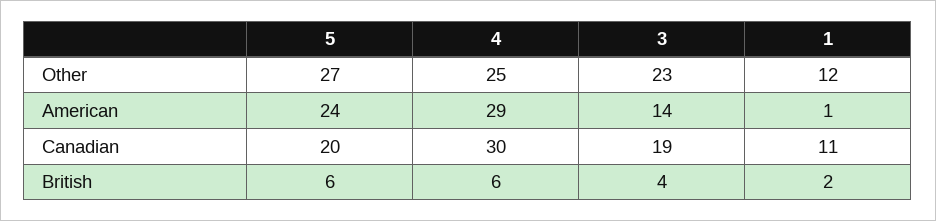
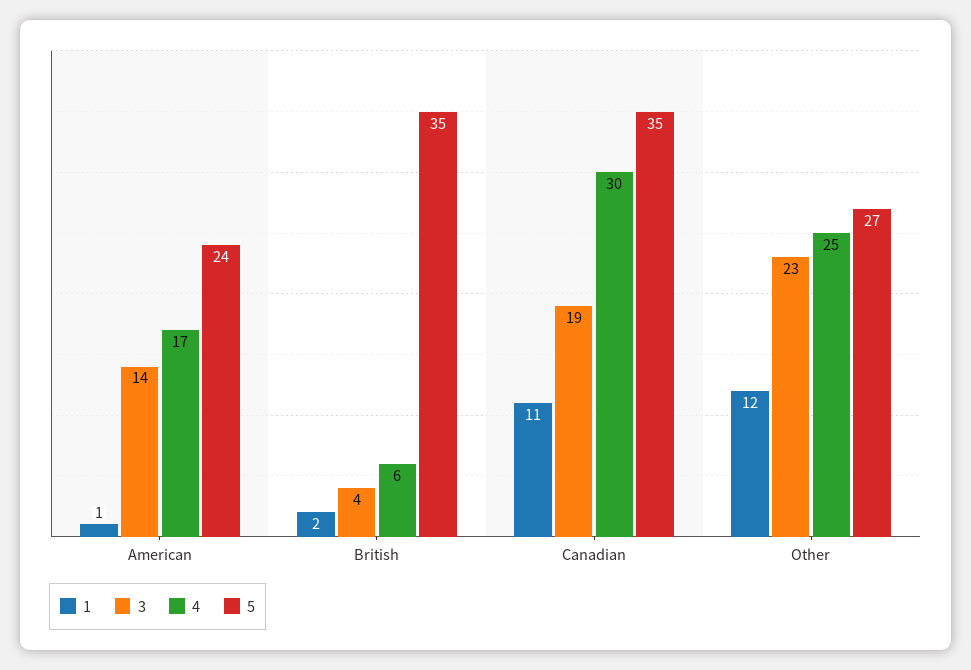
4, American: 29 -> 17
5, Canadian: 20 -> 35
5, British: 6 -> 35

